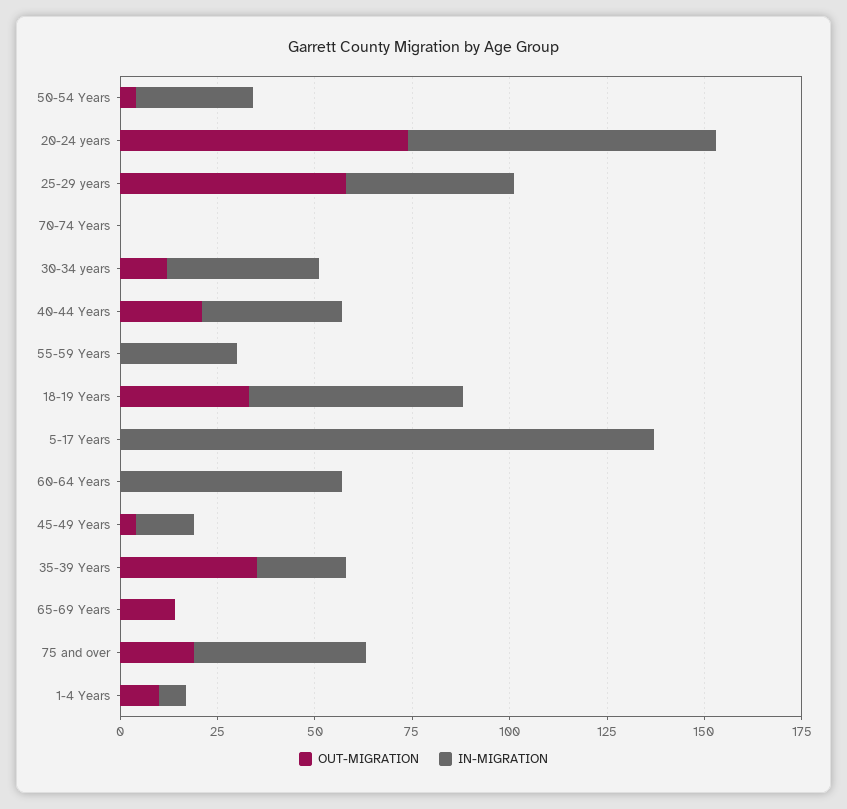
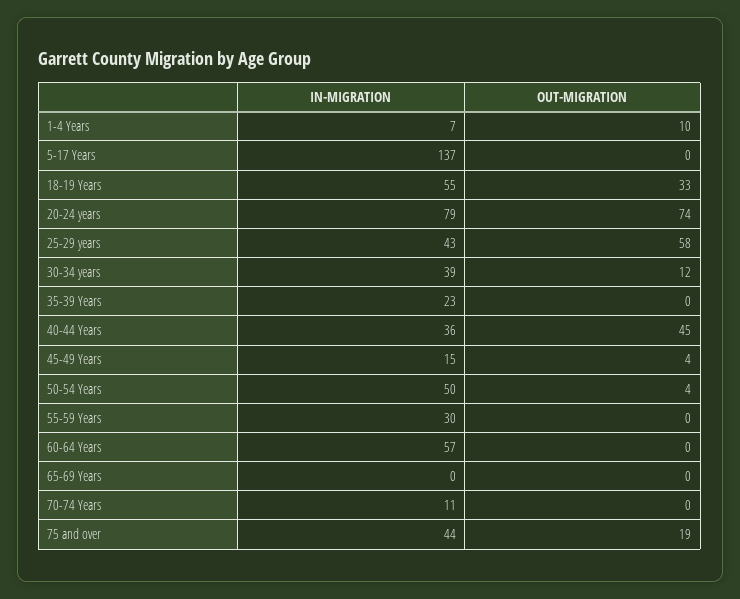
IN-MIGRATION, 50-54 Years: 30 -> 50
IN-MIGRATION, 70-74 Years: 0 -> 11
OUT-MIGRATION, 40-44 Years: 20 -> 45
OUT-MIGRATION, 35-39 Years: 35 -> 0
OUT-MIGRATION, 65-69 Years: 15 -> 0

